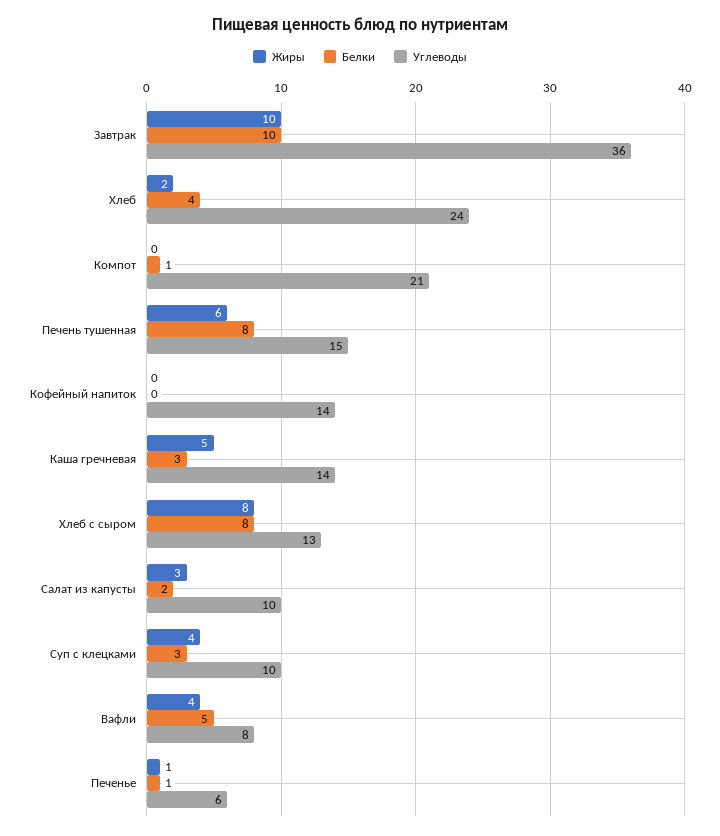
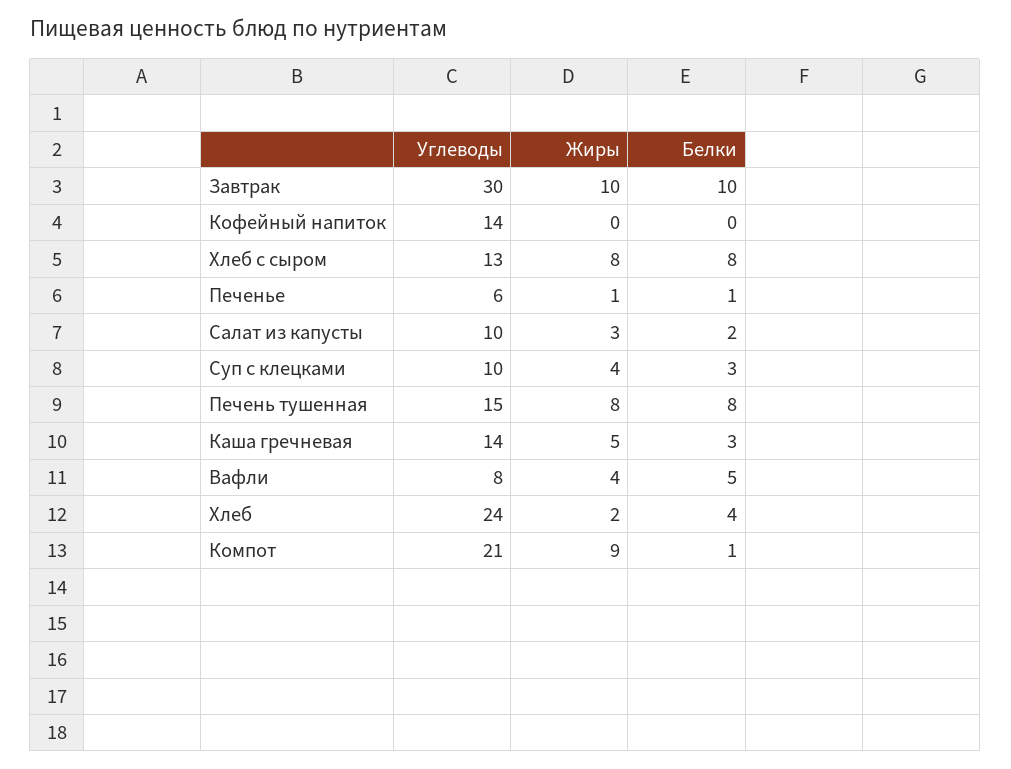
Углеводы, Завтрак: 36 -> 30
Жиры, Компот: 0 -> 9
Жиры, Печень тушенная: 6 -> 8

